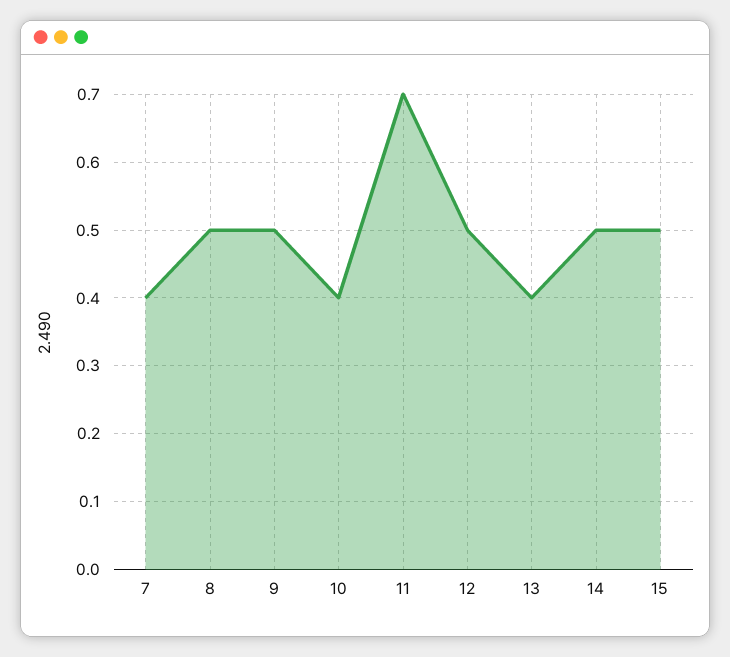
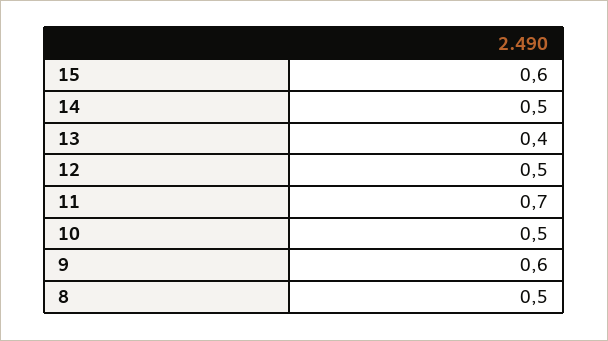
7: 0.4 -> none
9: 0.5 -> 0.6
10: 0.4 -> 0.5
15: 0.5 -> 0.6

